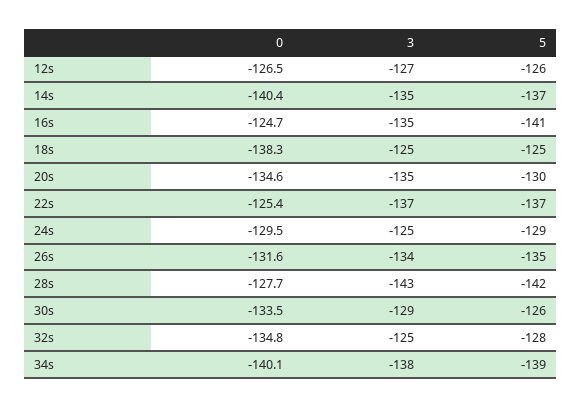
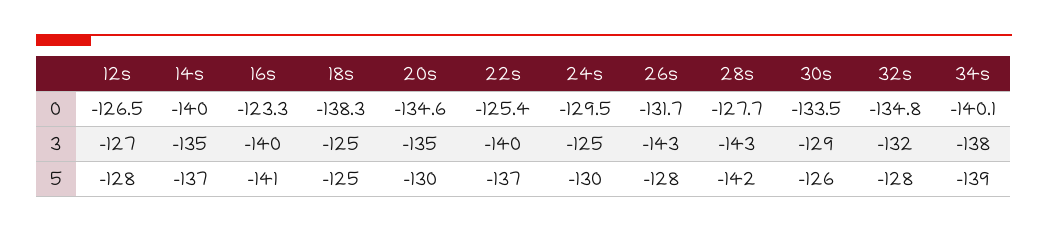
5, 12s: -126 -> -128
0, 14s: -140.4 -> -140
0, 16s: -124.7 -> -123.3
3, 16s: -135 -> -140
3, 22s: -137 -> -140
5, 24s: -129 -> -130
0, 26s: -131.6 -> -131.7
3, 26s: -134 -> -143
5, 26s: -135 -> -128
3, 32s: -125 -> -132

